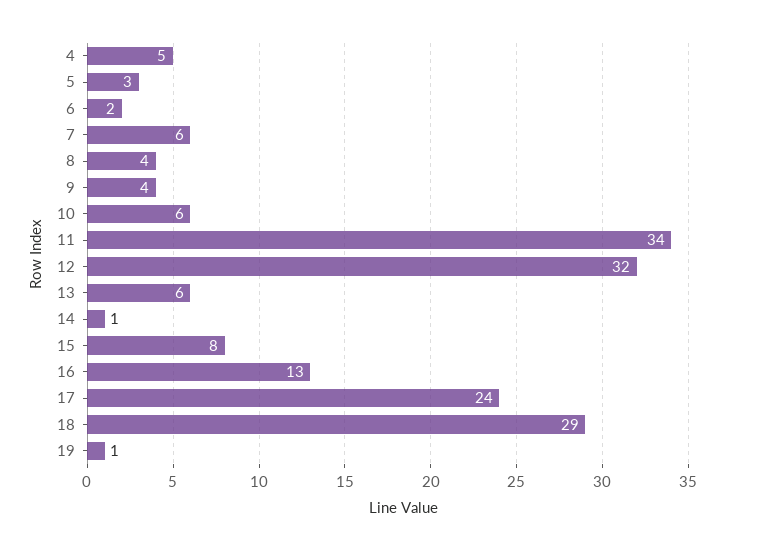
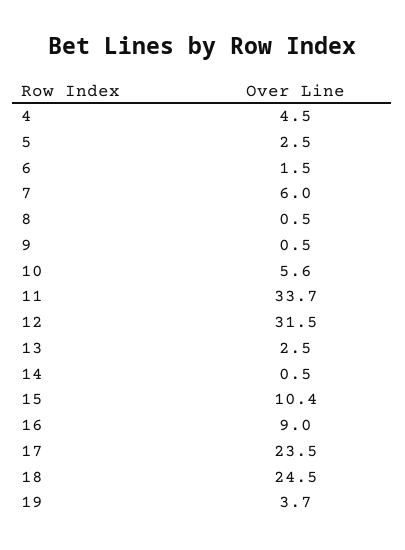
8: 4 -> 0.5
9: 4 -> 0.5
13: 6 -> 2.5
15: 8 -> 10.4
16: 13 -> 9
18: 29 -> 24.5
19: 1 -> 3.7

